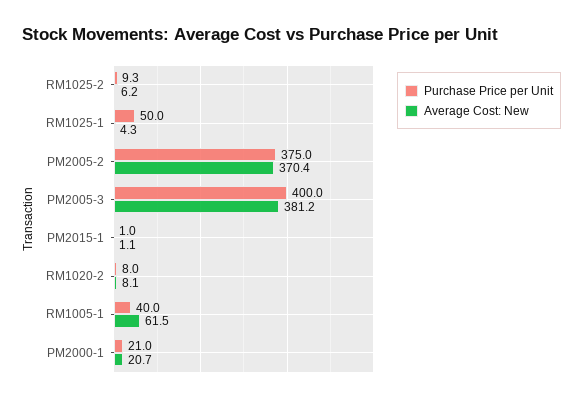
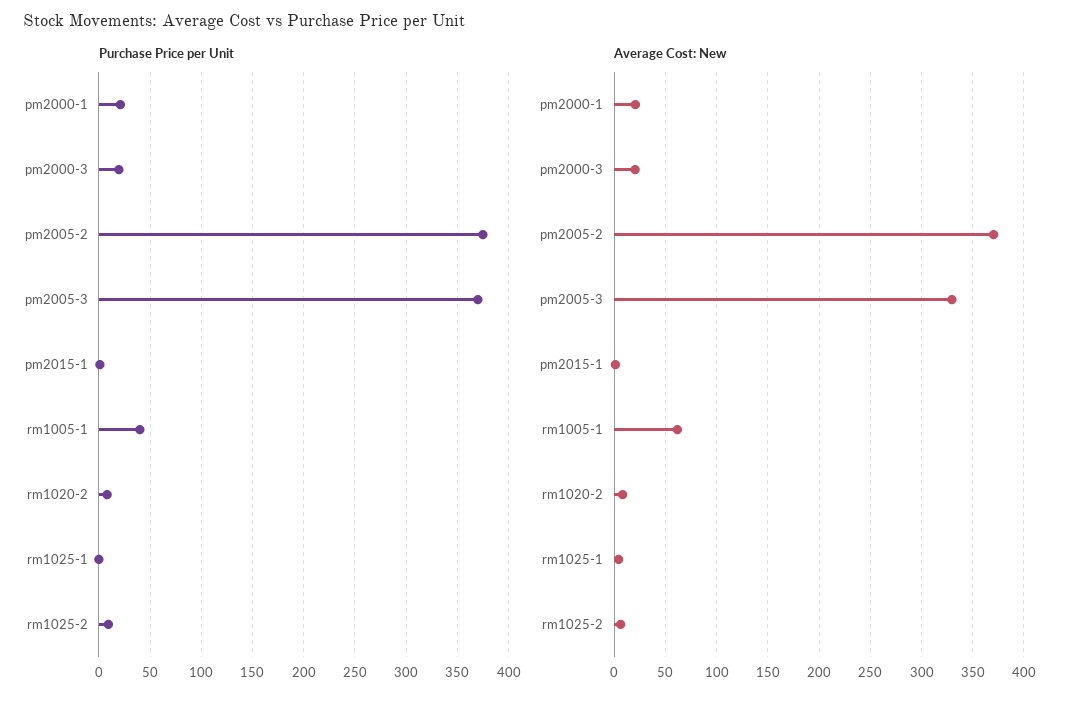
Purchase Price per Unit, RM1025-1: 50 -> 0
Purchase Price per Unit, PM2005-3: 400 -> 370
Average Cost: New, PM2005-3: 381.2 -> 330
Purchase Price per Unit, pm2000-3: none -> 20
Average Cost: New, pm2000-3: none -> 20

